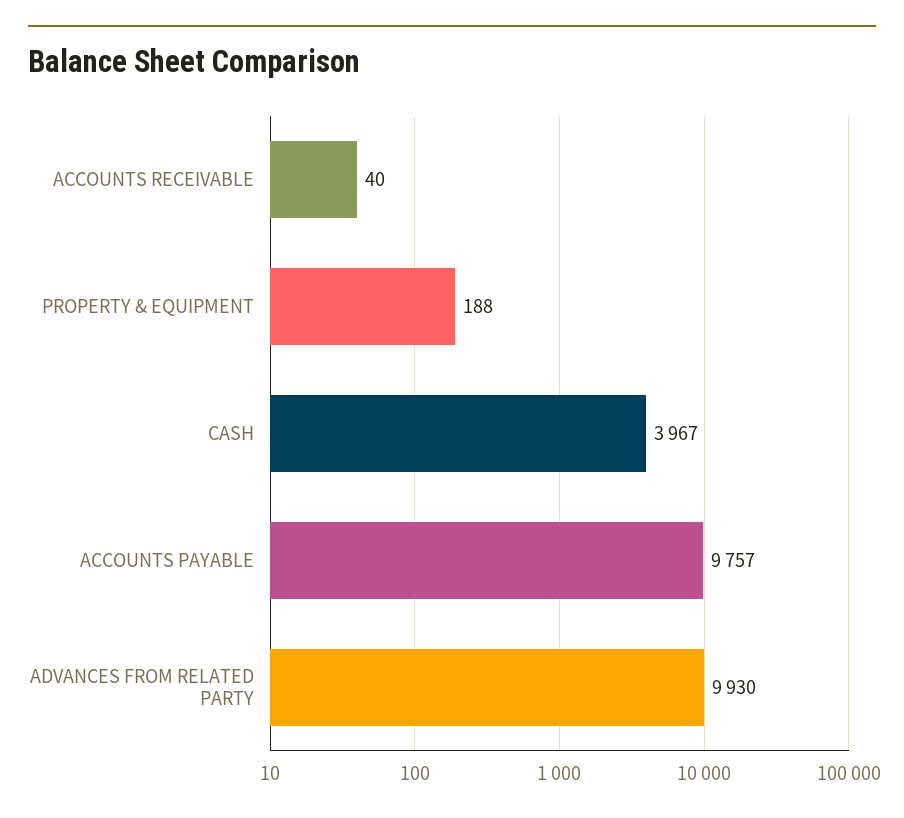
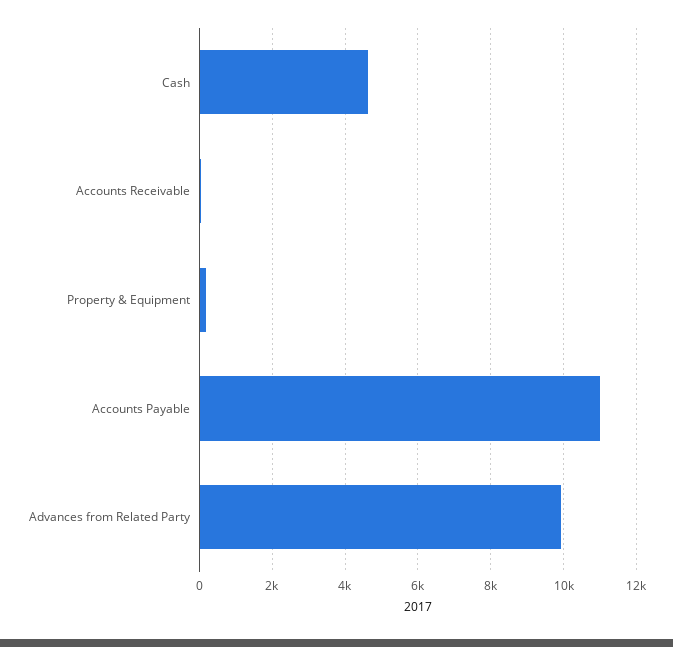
CASH: 3967 -> 4600
ACCOUNTS PAYABLE: 9757 -> 11000

